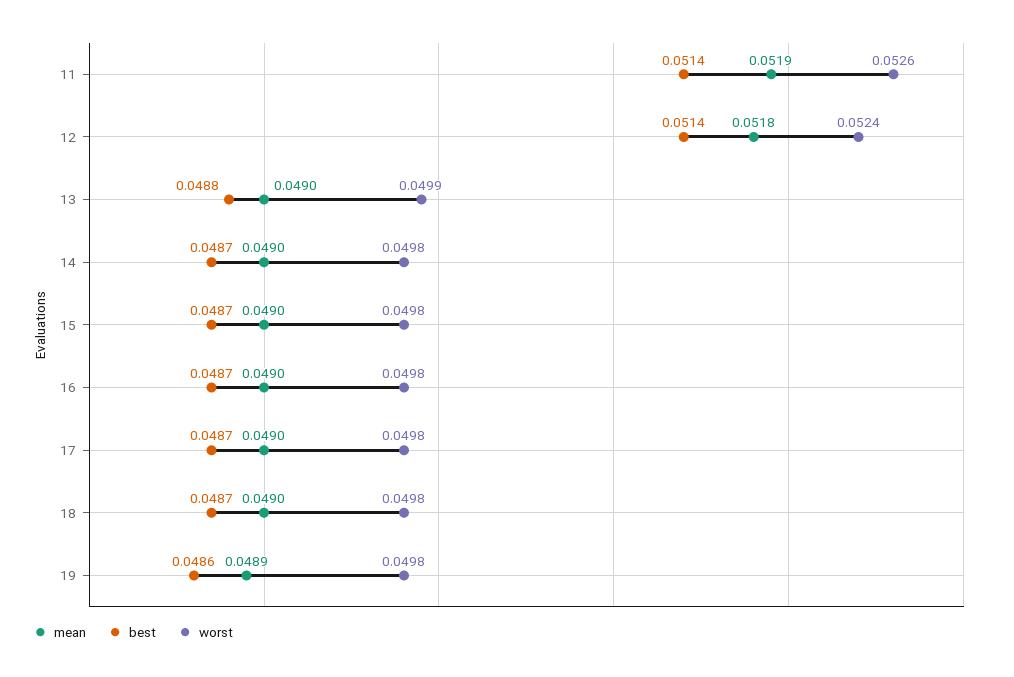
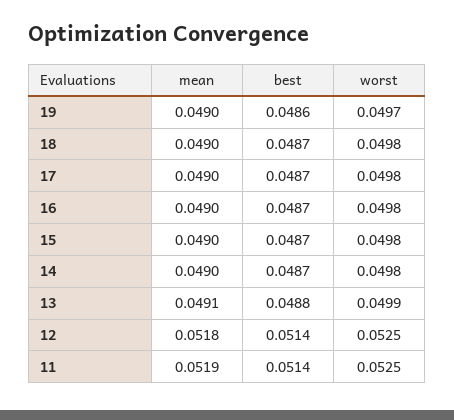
worst, 11: 0.0526 -> 0.0525
worst, 12: 0.0524 -> 0.0525
mean, 13: 0.049 -> 0.0491
mean, 19: 0.0489 -> 0.049
worst, 19: 0.0498 -> 0.0497

